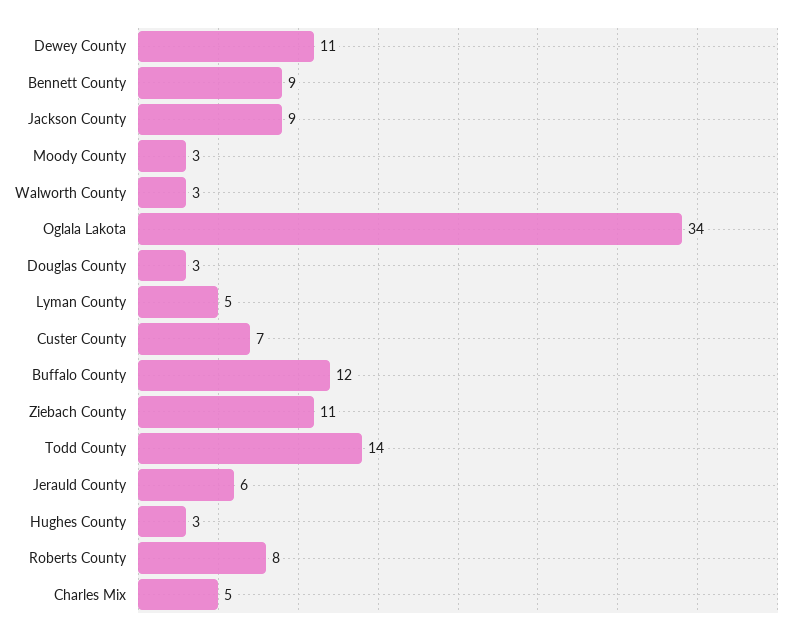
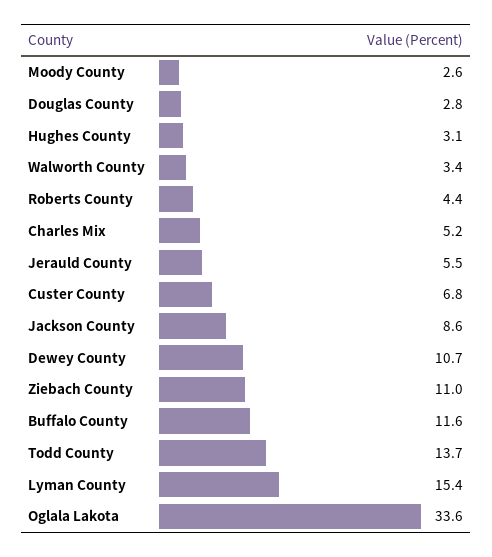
Bennett County: 9 -> none
Lyman County: 5 -> 15.4
Roberts County: 8 -> 4.4

